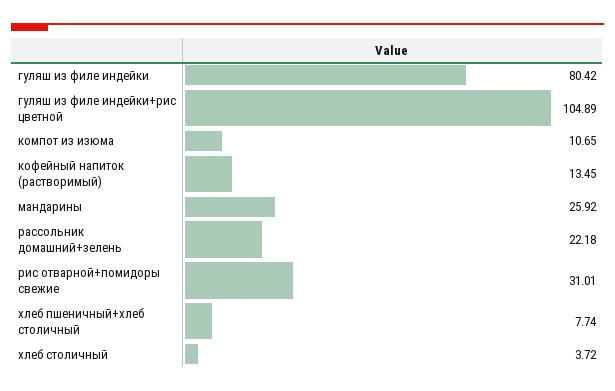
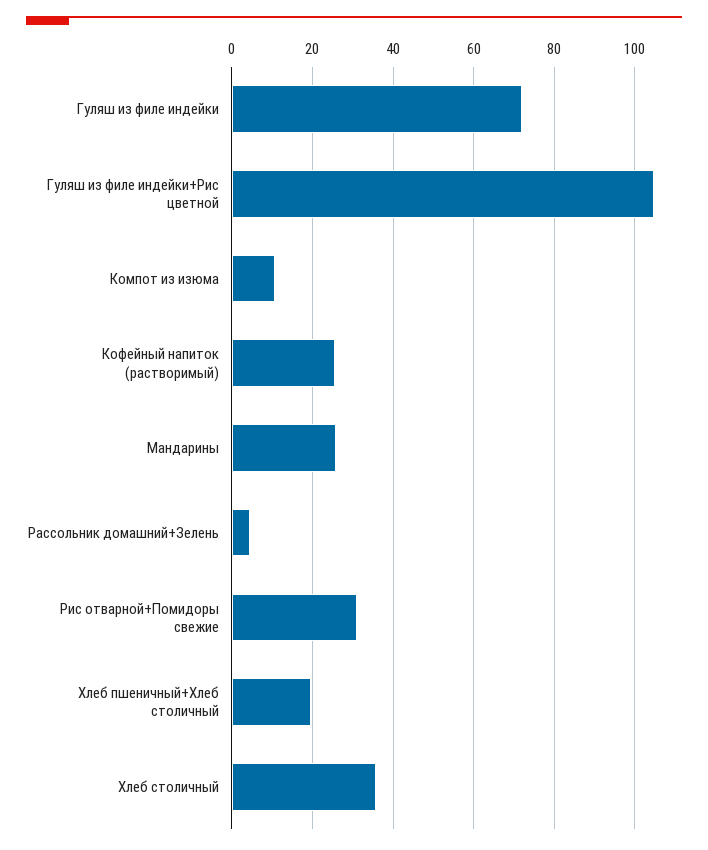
гуляш из филе индейки: 80.42 -> 72
кофейный напиток (растворимый): 13.45 -> 26
рассольник домашний+зелень: 22.18 -> 4
хлеб пшеничный+хлеб столичный: 7.74 -> 20
хлеб столичный: 3.72 -> 36

